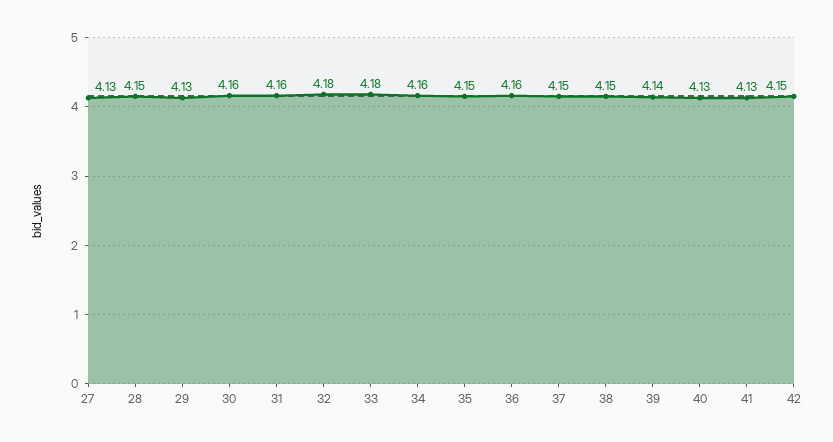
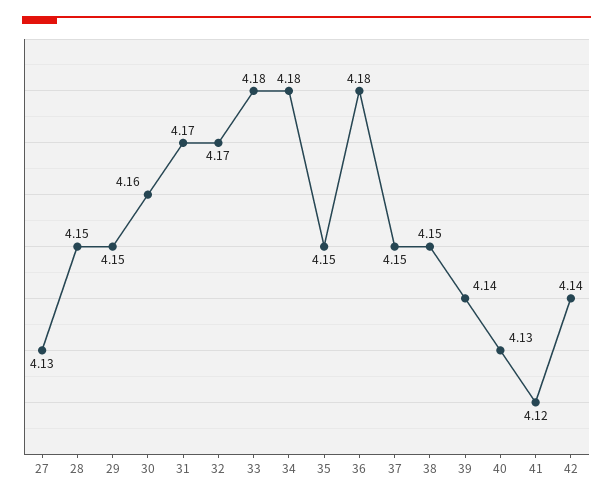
29: 4.13 -> 4.15
31: 4.16 -> 4.17
32: 4.18 -> 4.17
34: 4.16 -> 4.18
36: 4.16 -> 4.18
41: 4.13 -> 4.12
42: 4.15 -> 4.14

